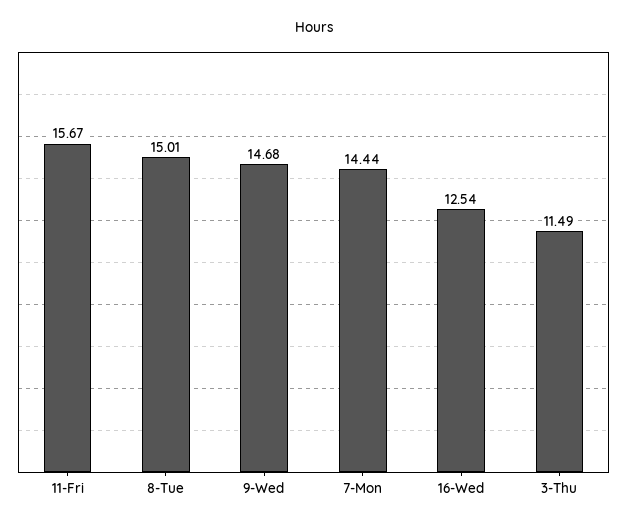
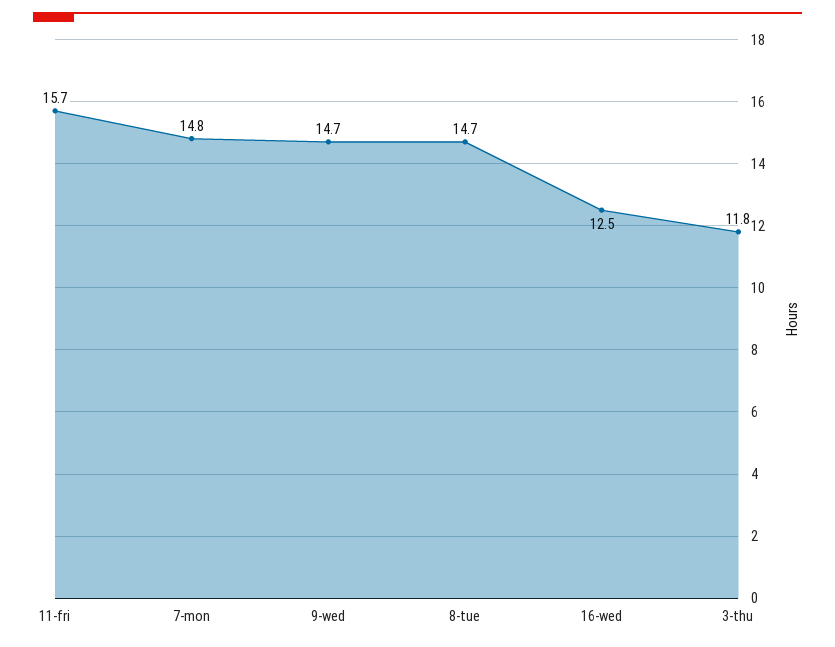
8-Tue: 15.01 -> 14.7
7-Mon: 14.44 -> 14.8
3-Thu: 11.49 -> 11.8

